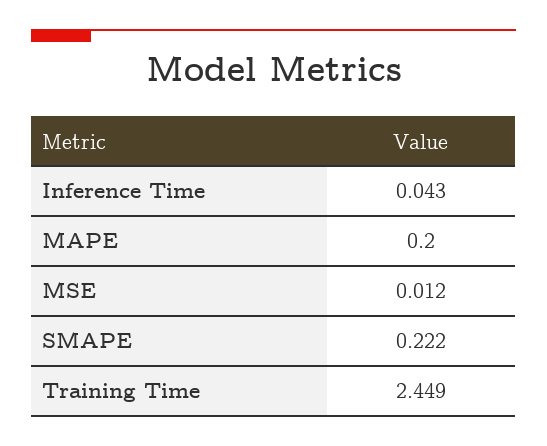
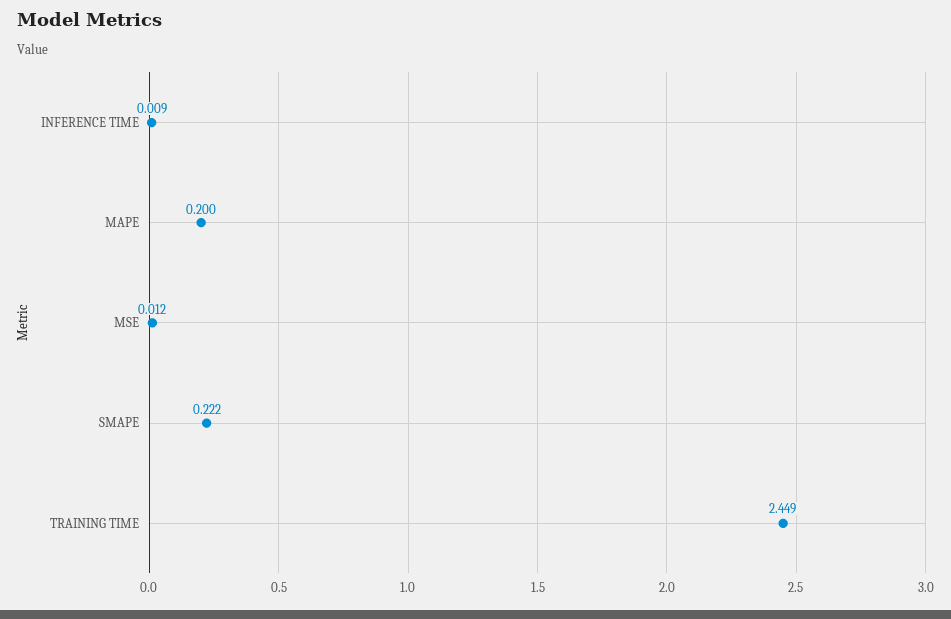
Inference Time: 0.043 -> 0.009

